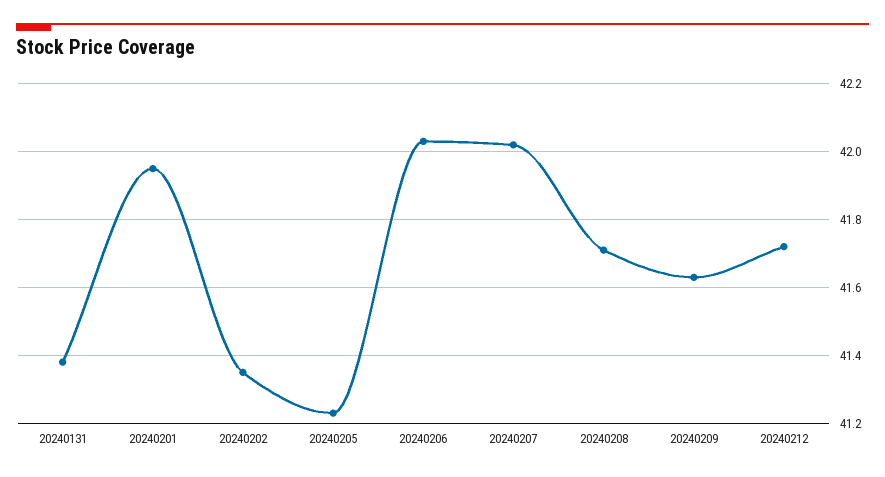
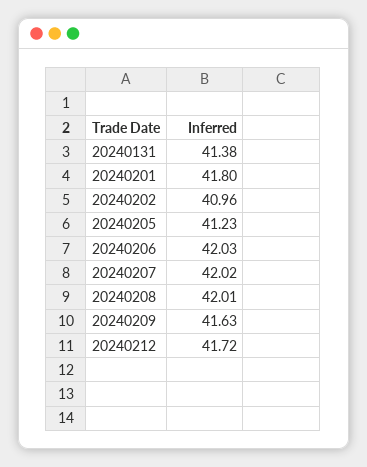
20240201: 41.95 -> 41.8
20240202: 41.35 -> 40.96
20240208: 41.7 -> 42.01

